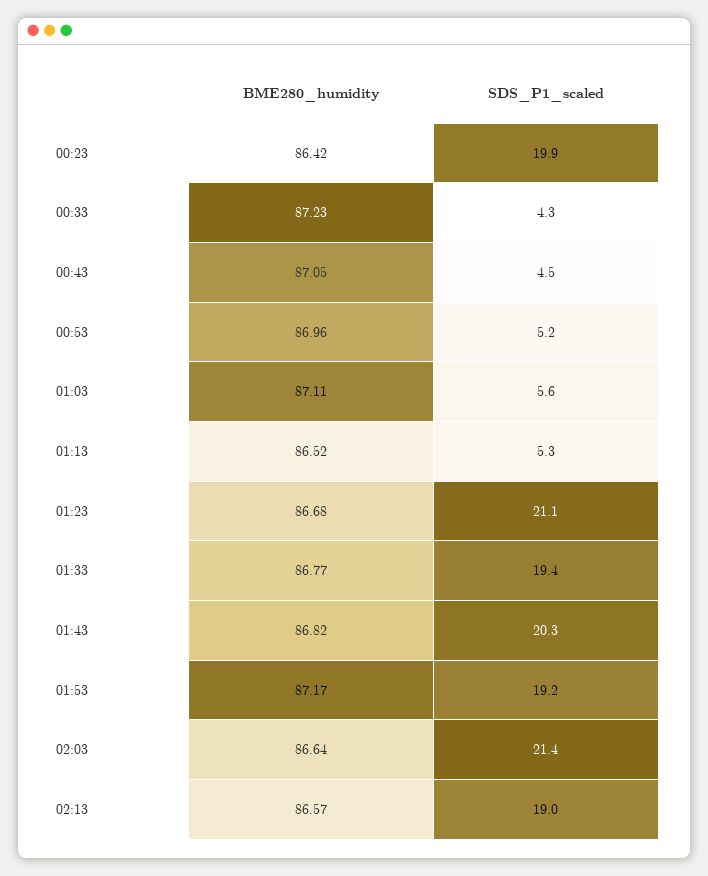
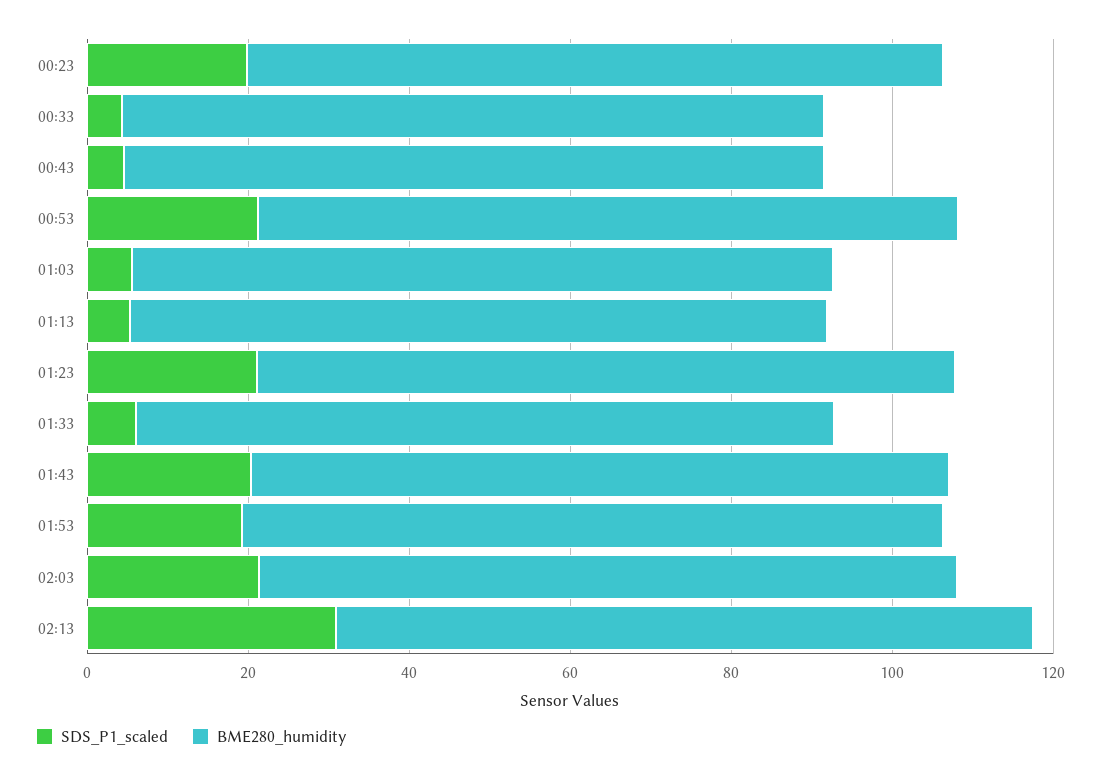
SDS_P1_scaled, 00:53: 5.2 -> 20
SDS_P1_scaled, 01:33: 19.4 -> 5
SDS_P1_scaled, 02:13: 19 -> 30

